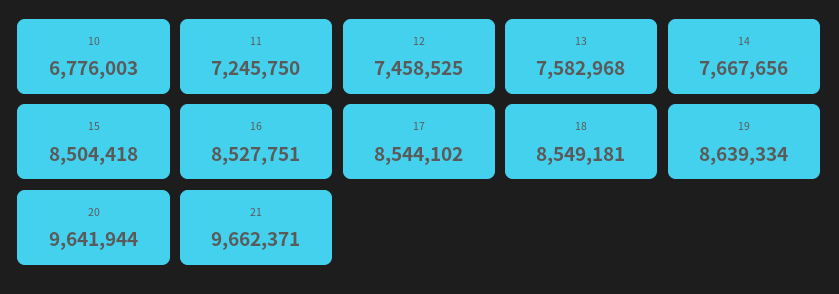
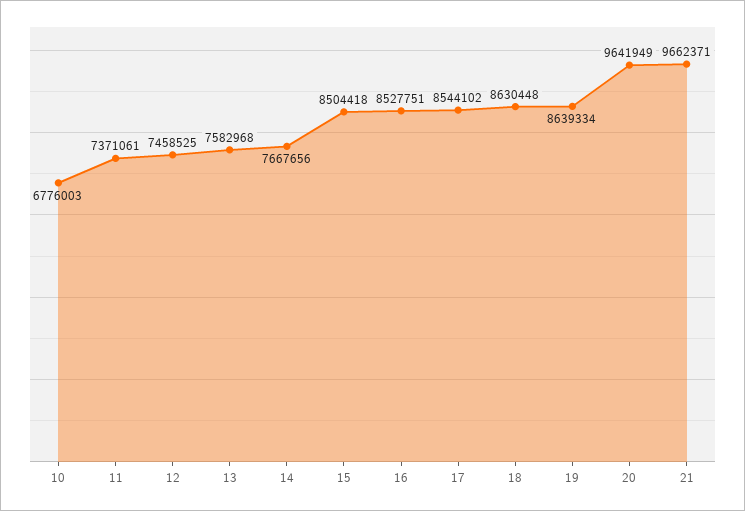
11: 7245750 -> 7371061
18: 8549181 -> 8630448
20: 9641944 -> 9641949

